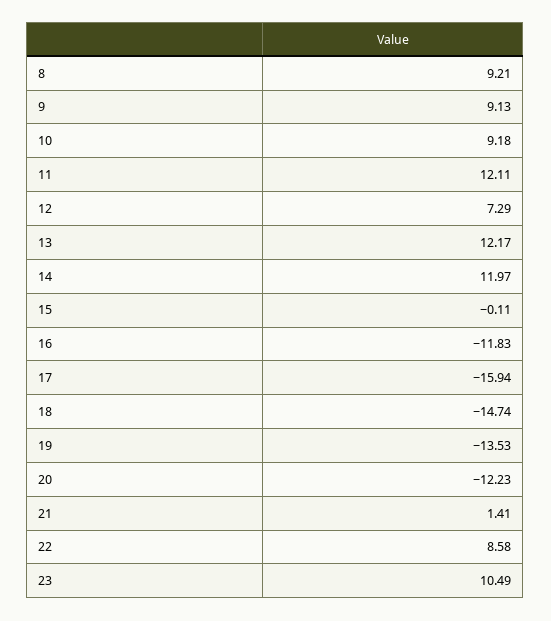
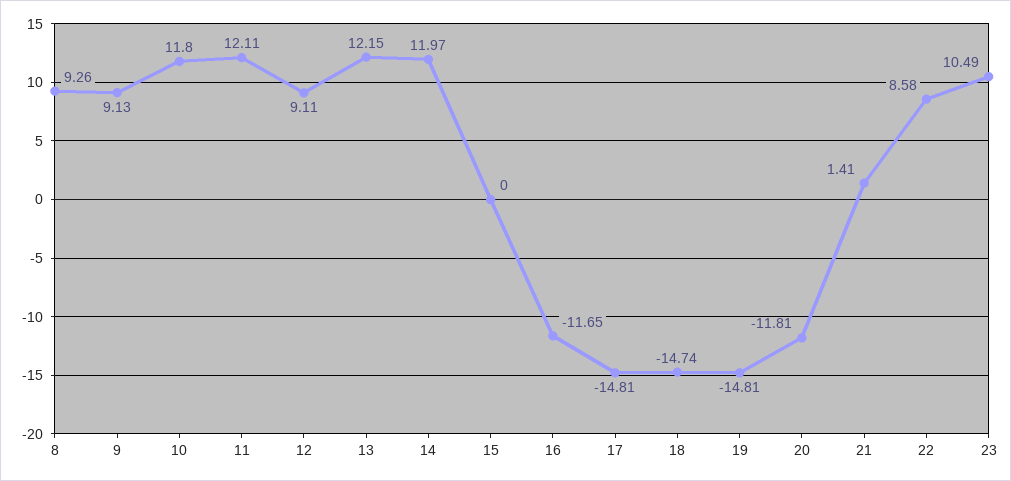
8: 9.21 -> 9.26
10: 9.18 -> 11.8
12: 7.29 -> 9.11
13: 12.17 -> 12.15
15: -0.11 -> 0
16: -11.83 -> -11.65
17: -15.94 -> -14.81
19: -13.53 -> -14.81
20: -12.23 -> -11.81

